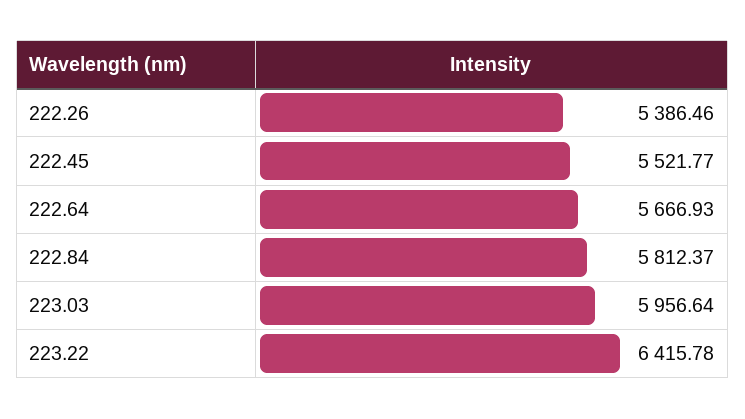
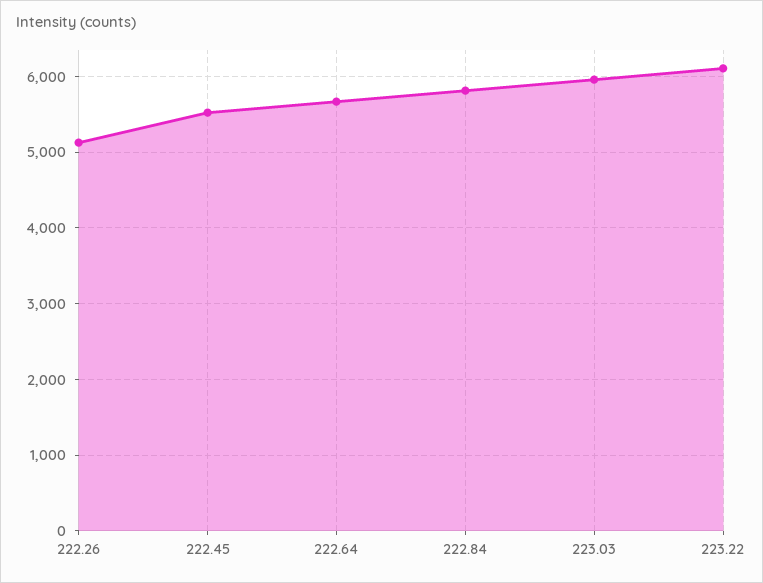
222.26: 5386.46 -> 5100
223.22: 6415.78 -> 6100

